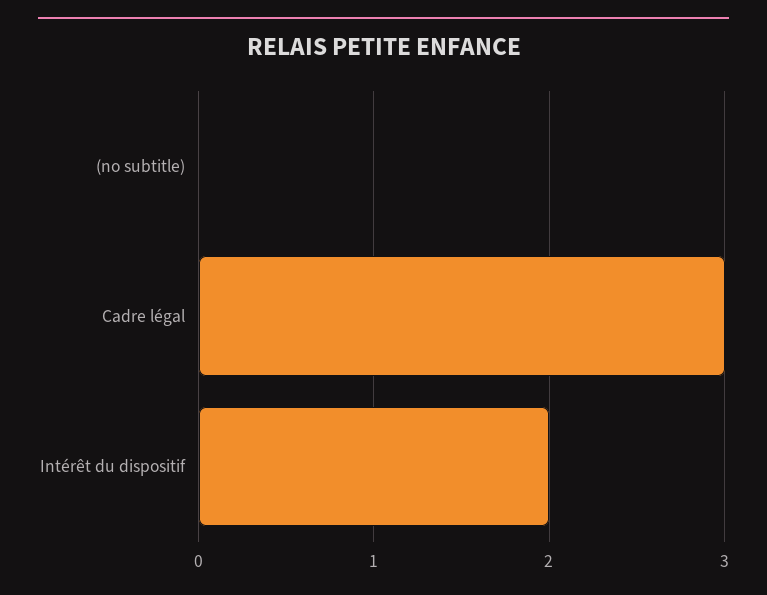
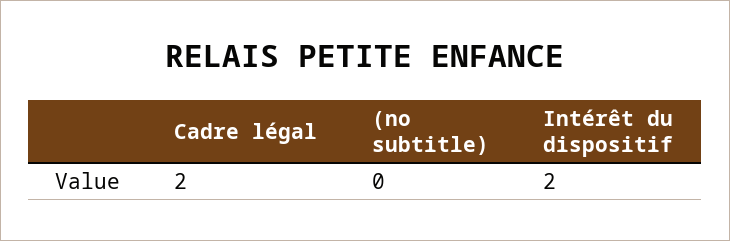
Cadre légal: 3 -> 2

